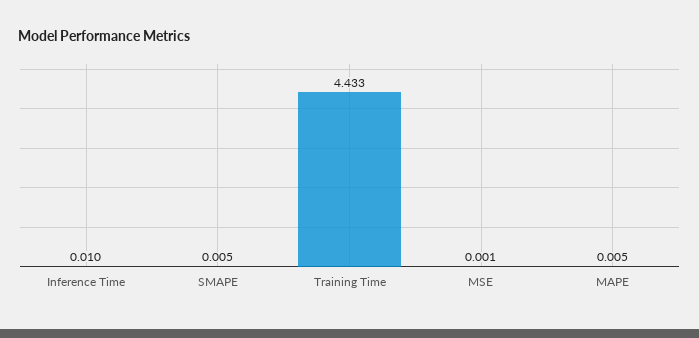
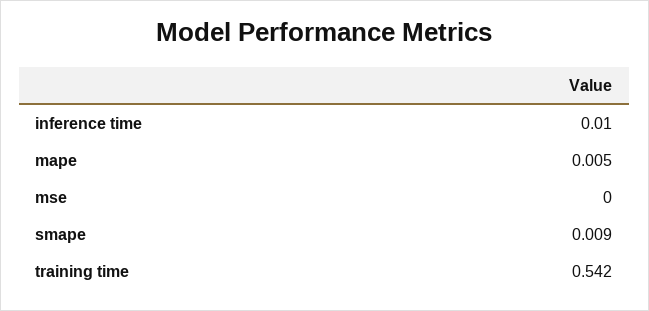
SMAPE: 0.005 -> 0.009
Training Time: 4.433 -> 0.542
MSE: 0.001 -> 0

